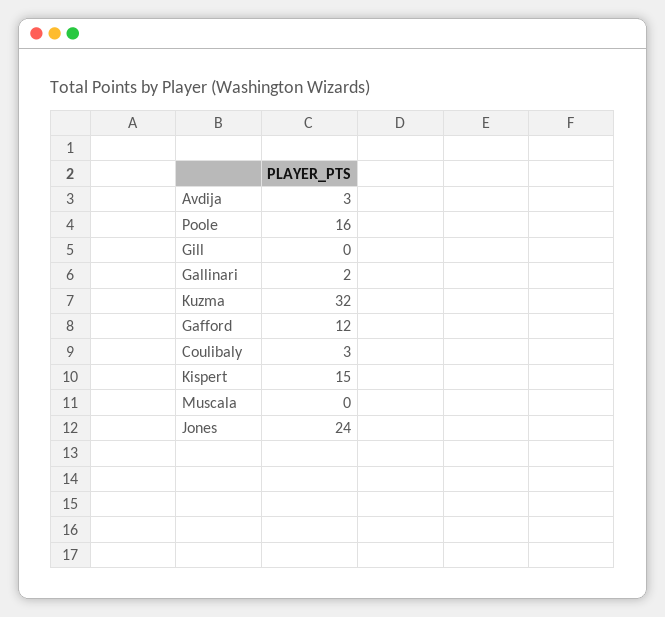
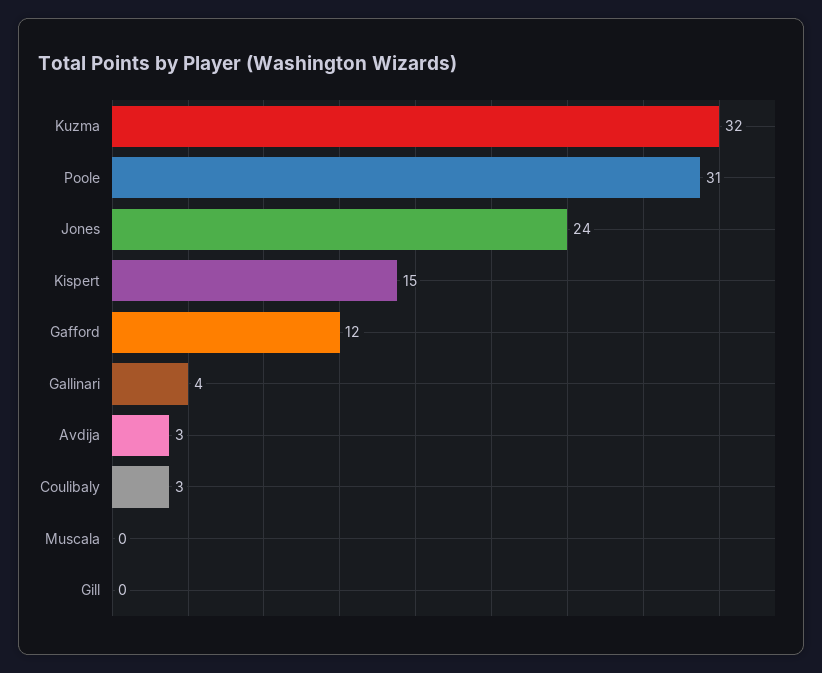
Poole: 16 -> 31
Gallinari: 2 -> 4

